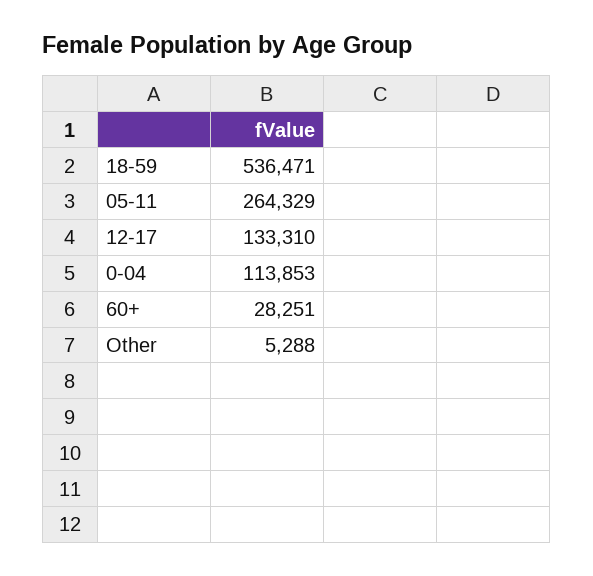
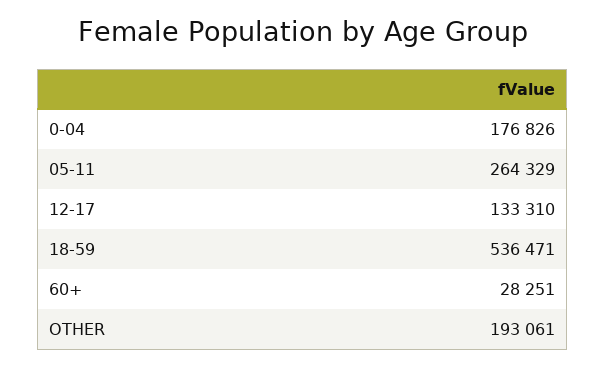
0-04: 113853 -> 176826
Other: 5288 -> 193061

